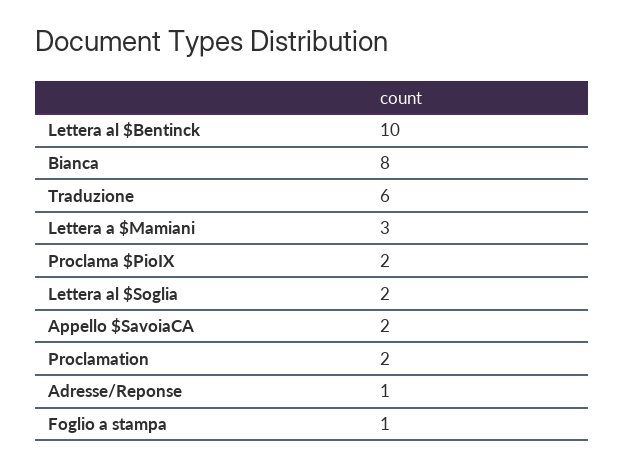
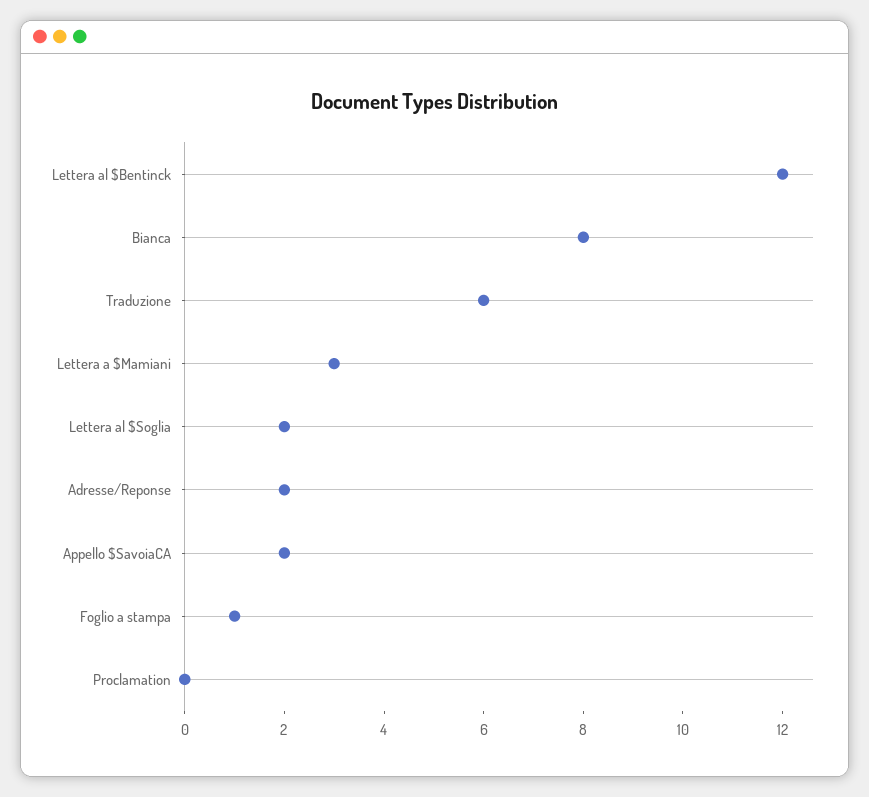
Lettera al $Bentinck: 10 -> 12
Proclama $PioIX: 2 -> none
Proclamation: 2 -> 0
Adresse/Reponse: 1 -> 2

